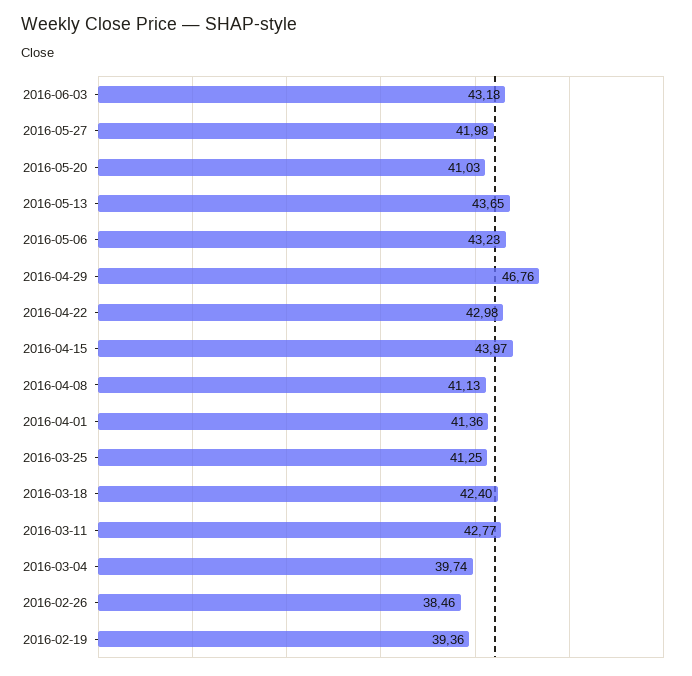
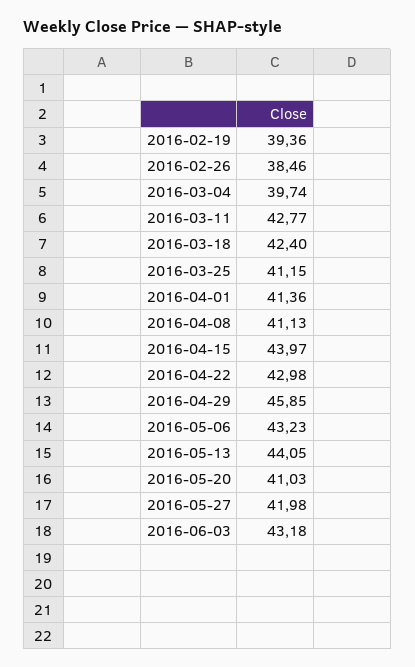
2016-05-13: 43.65 -> 44.05
2016-04-29: 46.76 -> 45.85
2016-03-25: 41.25 -> 41.15

